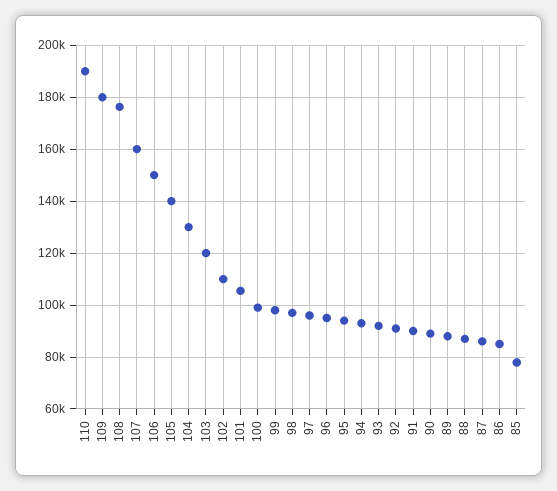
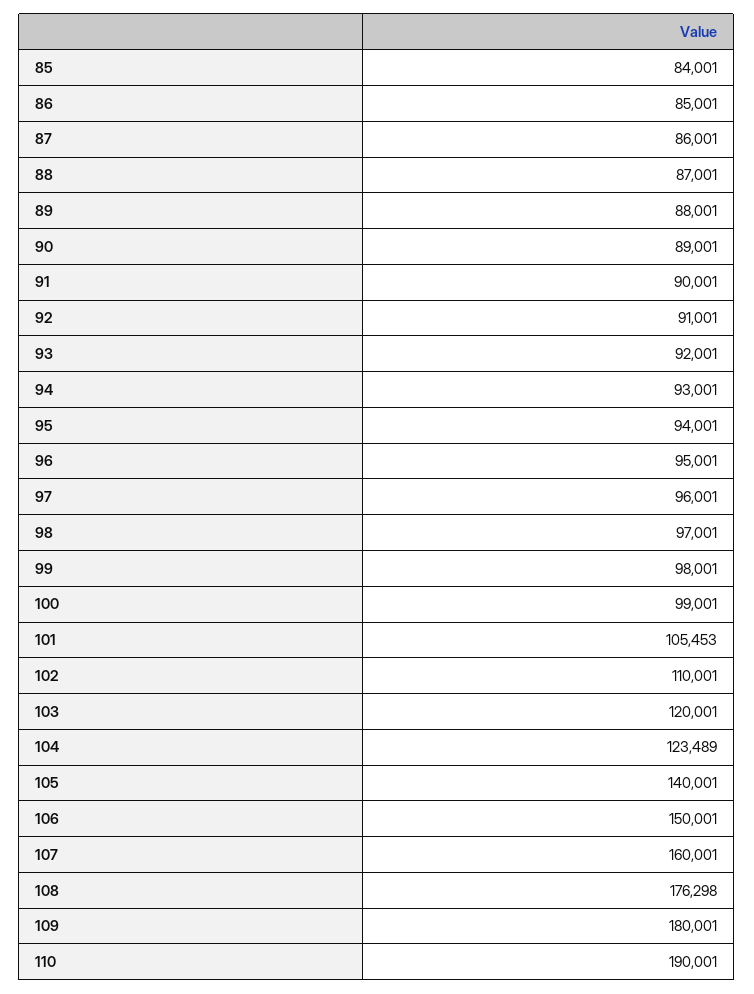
104: 130000 -> 123489
85: 77500 -> 84001

